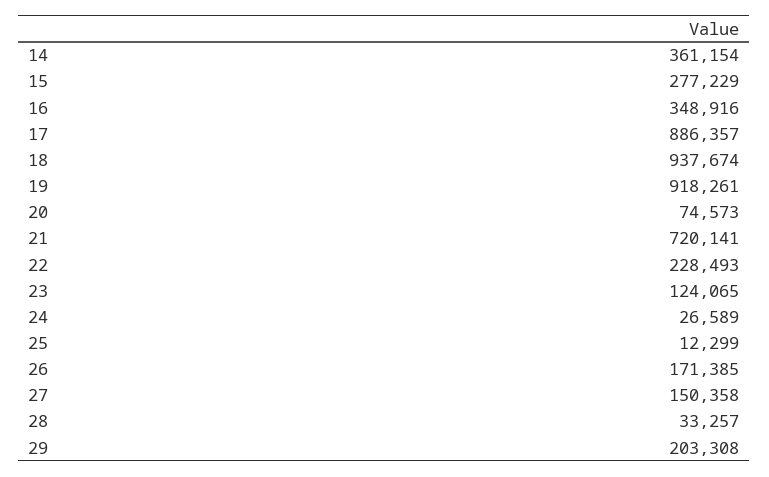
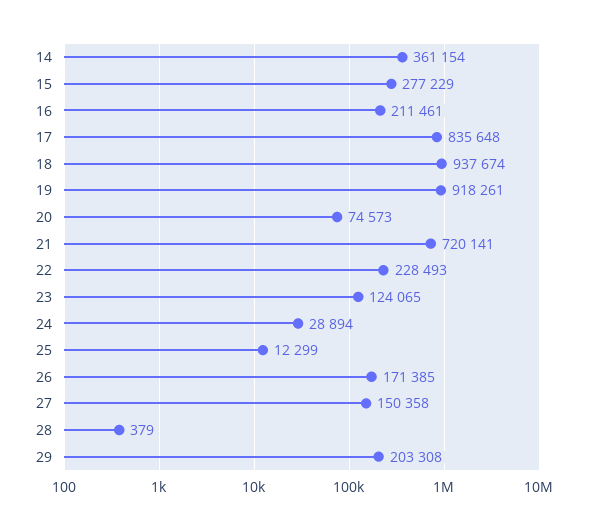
16: 348916 -> 211461
17: 886357 -> 835648
24: 26589 -> 28894
28: 33257 -> 379

